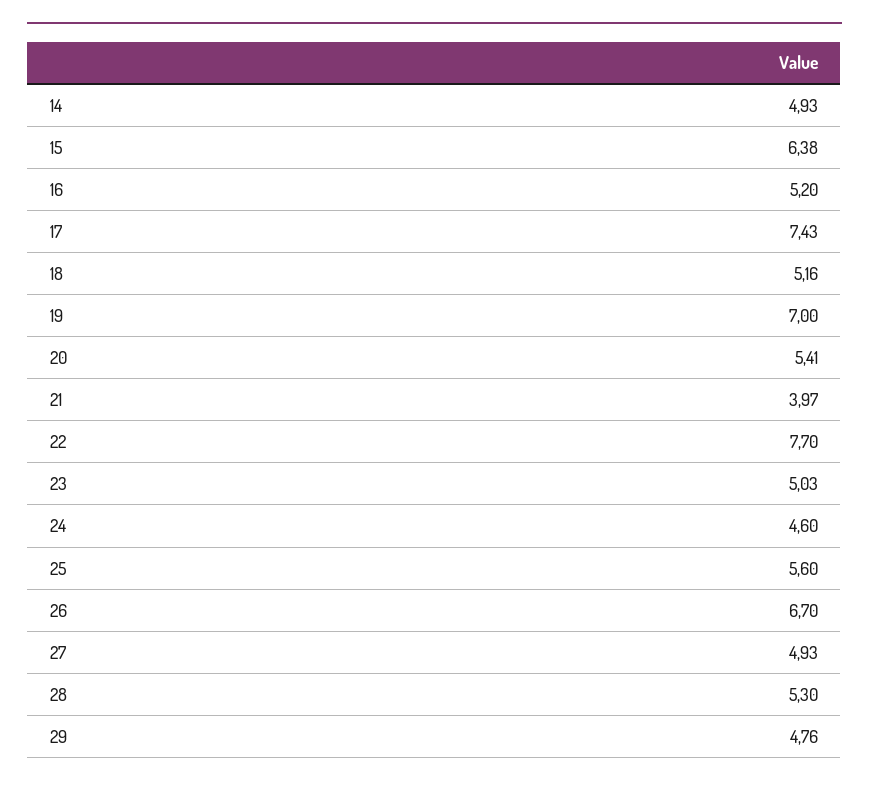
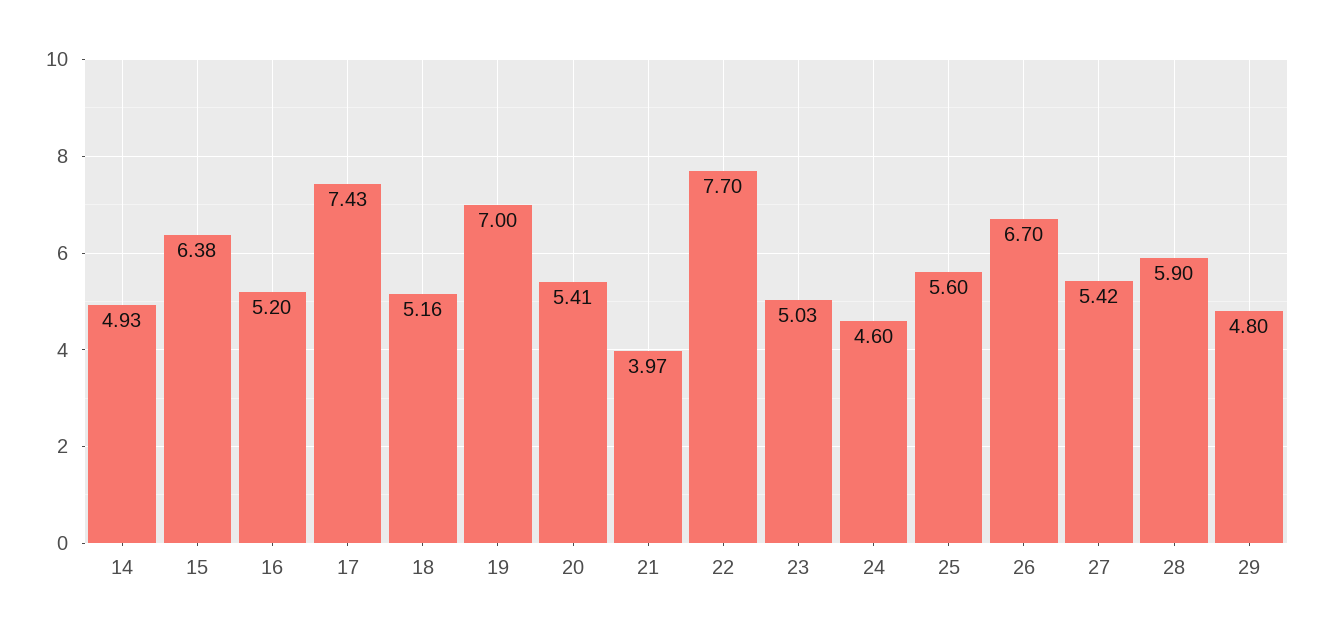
27: 4.93 -> 5.42
28: 5.3 -> 5.9
29: 4.76 -> 4.8

